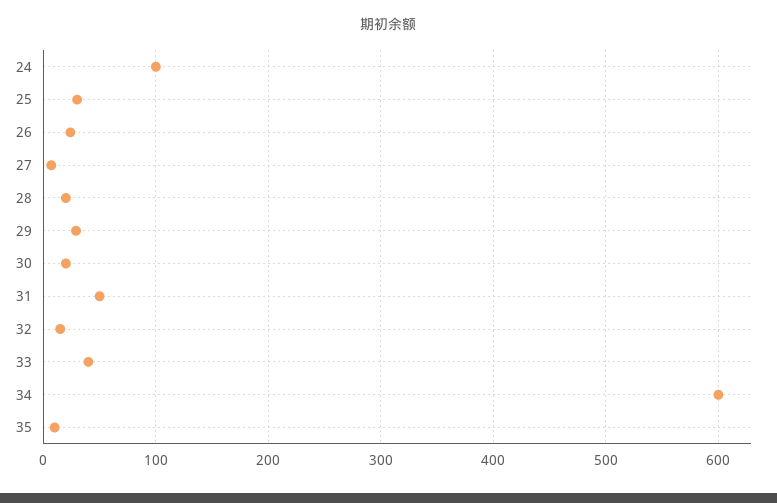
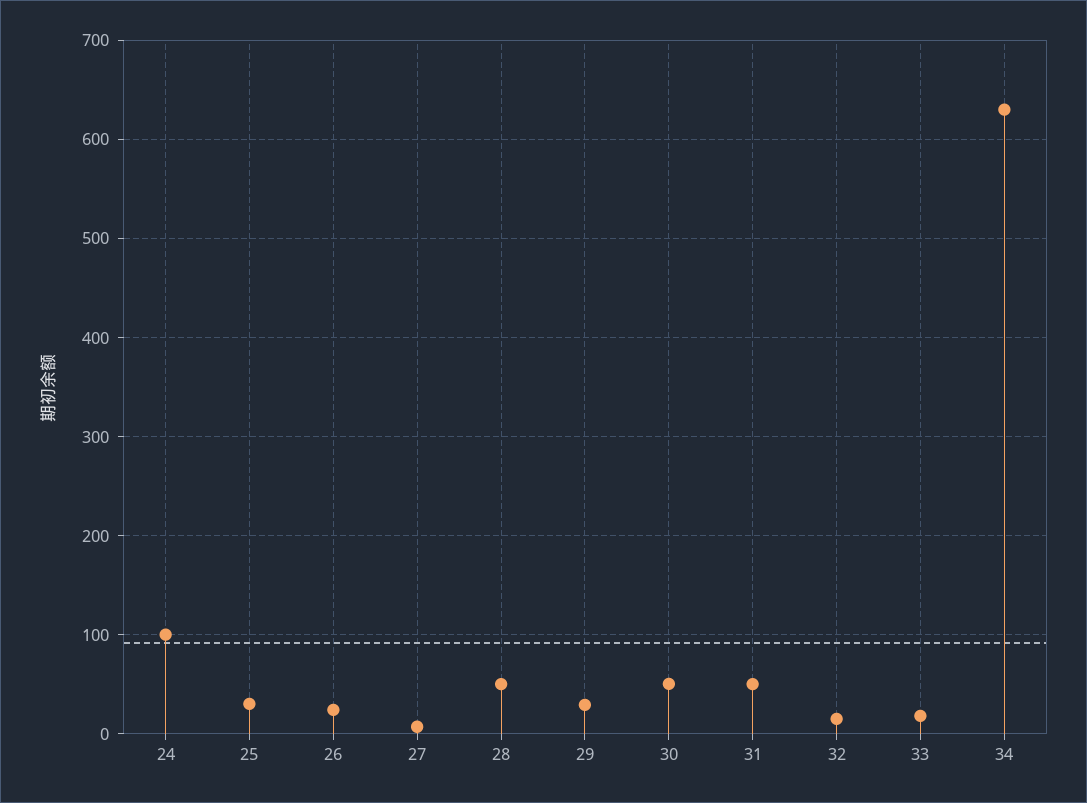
28: 20 -> 50
30: 20 -> 50
33: 40 -> 20
34: 600 -> 630
35: 10 -> none

